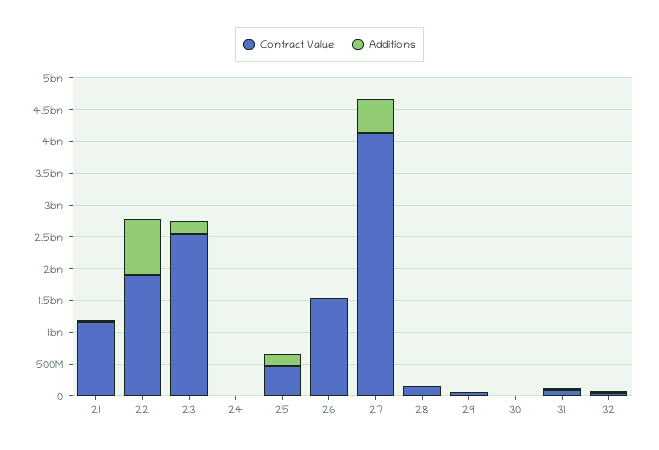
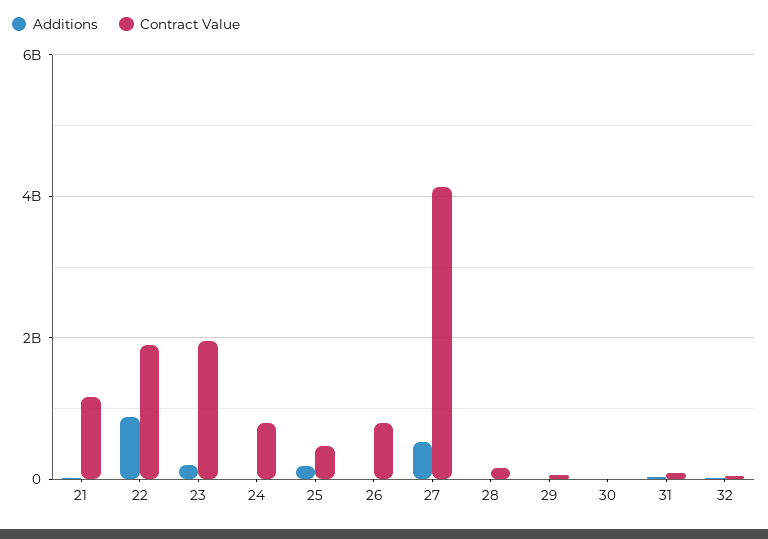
Contract Value, 23: 2500000000 -> 2000000000
Contract Value, 24: 0 -> 800000000
Contract Value, 26: 1500000000 -> 800000000

